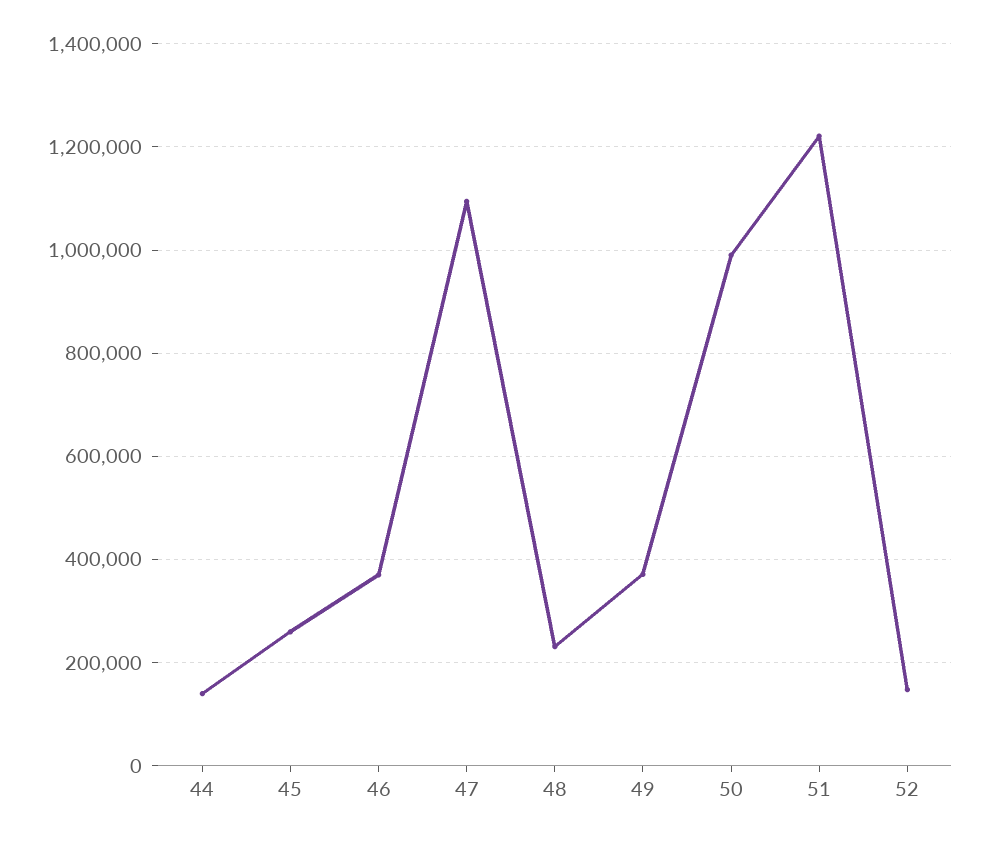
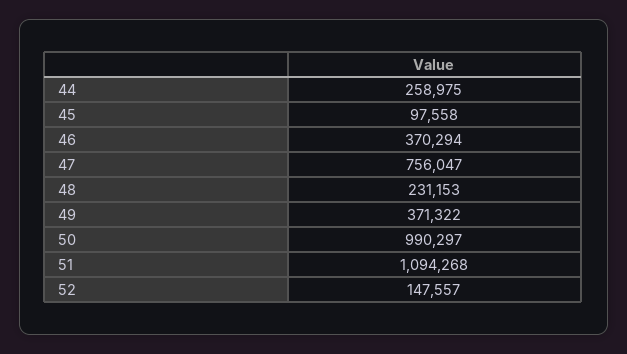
44: 140000 -> 258975
45: 260000 -> 97558
47: 1100000 -> 756047
51: 1220000 -> 1094268

